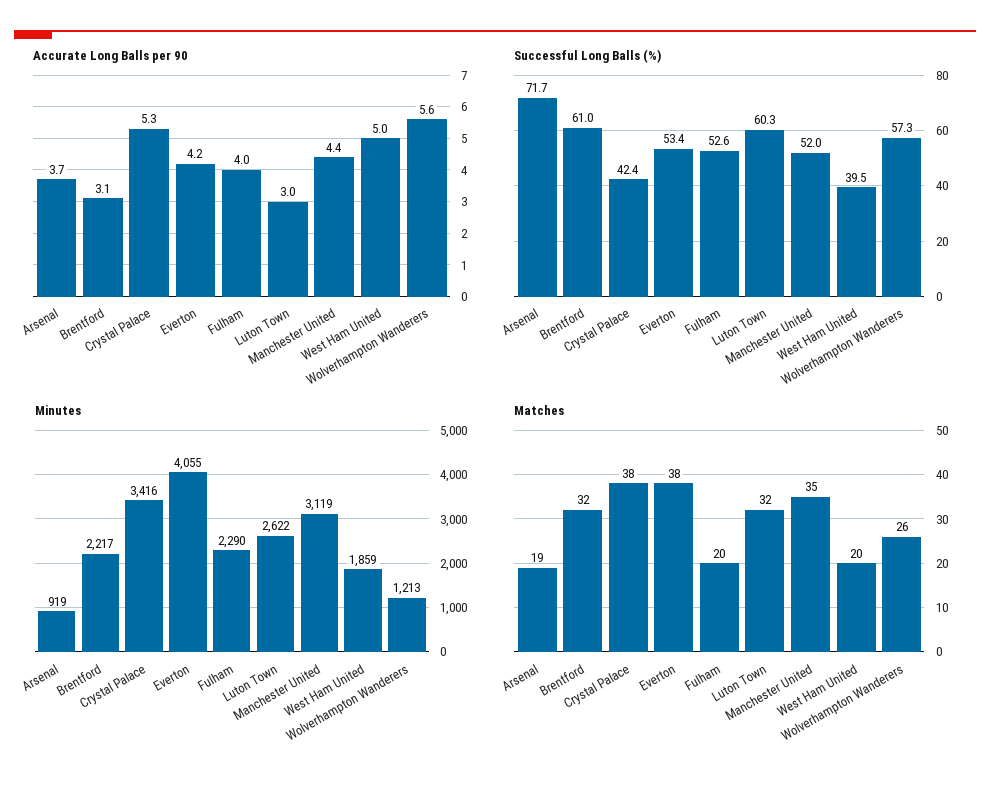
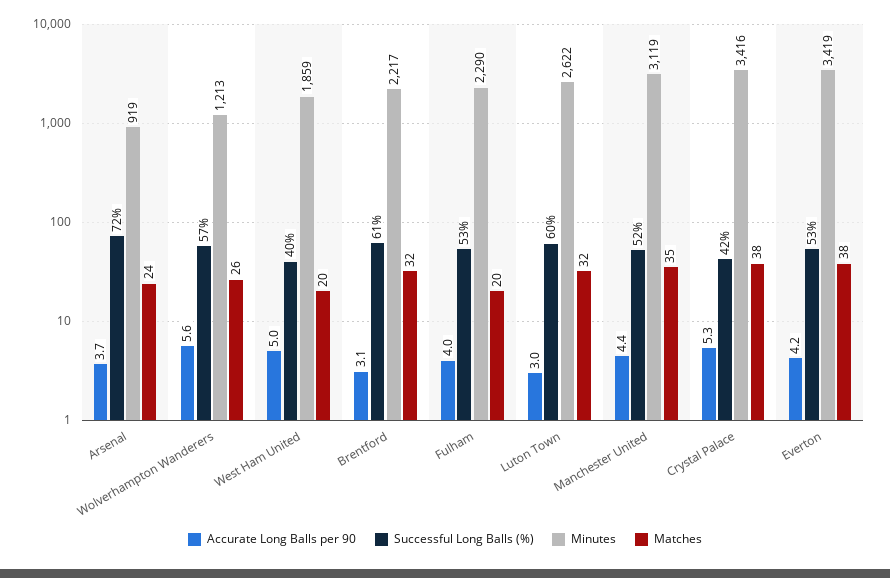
Minutes, Everton: 4055 -> 3419
Matches, Arsenal: 19 -> 24

